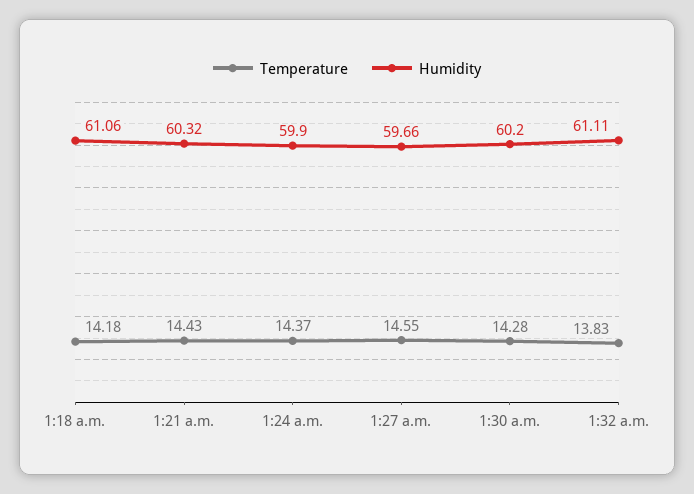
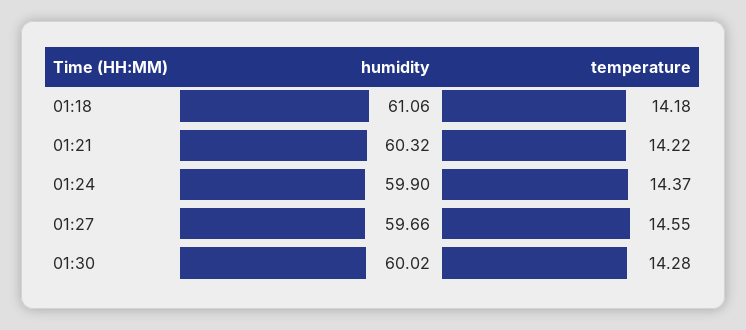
Temperature, 1:21 a.m.: 14.43 -> 14.22
Humidity, 1:30 a.m.: 60.2 -> 60.02
Temperature, 1:32 a.m.: 13.83 -> none
Humidity, 1:32 a.m.: 61.11 -> none

